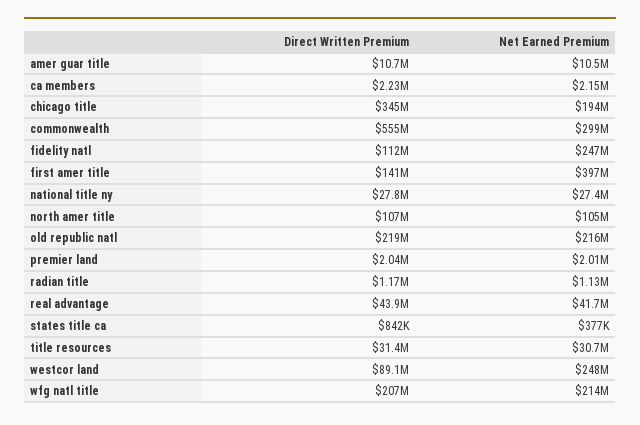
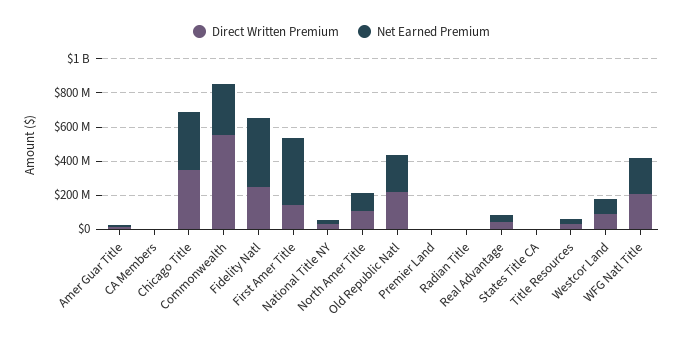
Net Earned Premium, chicago title: 194000000 -> 350000000
Direct Written Premium, fidelity natl: 112000000 -> 250000000
Net Earned Premium, fidelity natl: 247000000 -> 400000000
Net Earned Premium, westcor land: 248000000 -> 100000000

